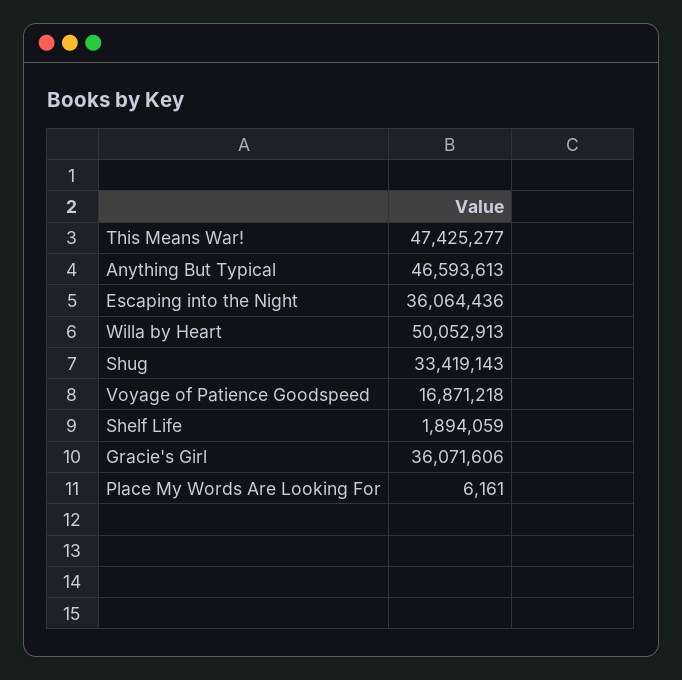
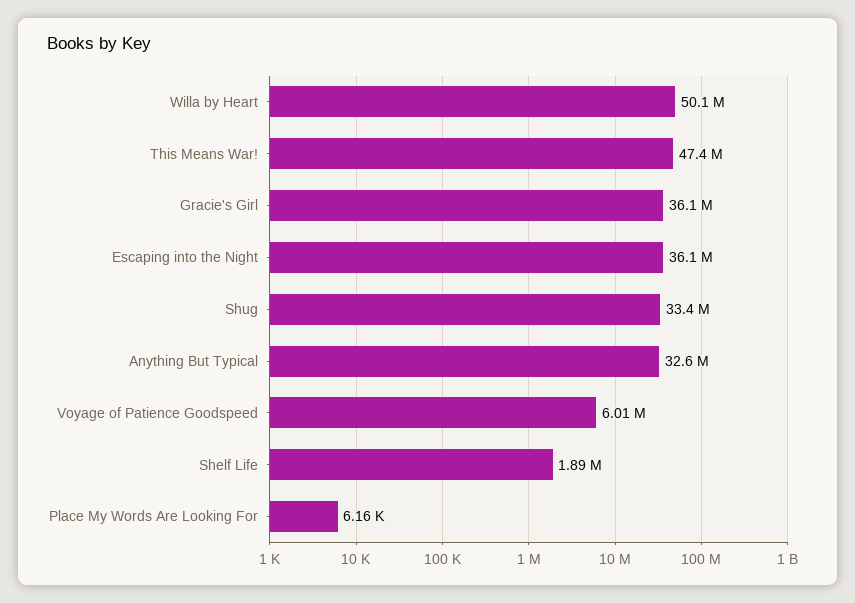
Anything But Typical: 46593613 -> 32600000
Voyage of Patience Goodspeed: 16871218 -> 6010000

